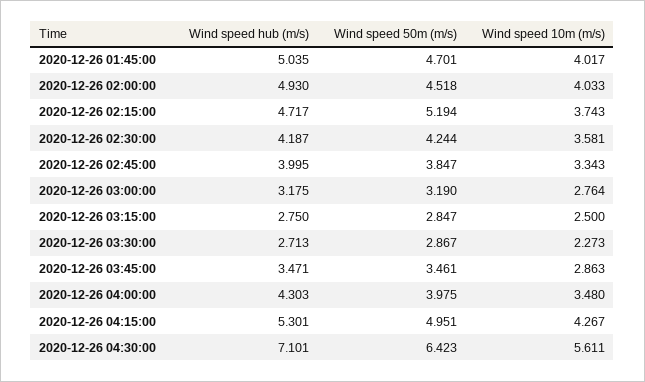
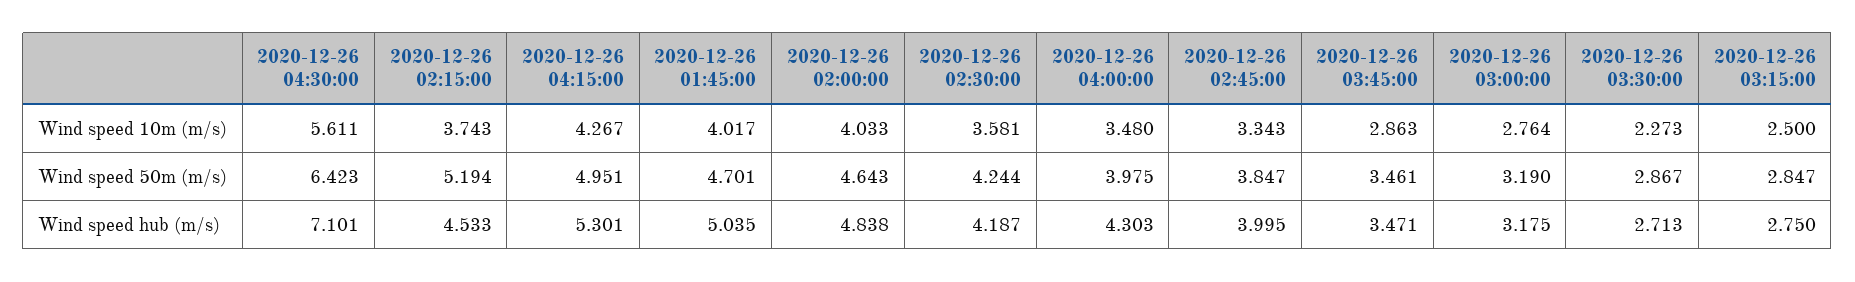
Wind speed hub (m/s), 2020-12-26 02:00:00: 4.93 -> 4.838
Wind speed 50m (m/s), 2020-12-26 02:00:00: 4.518 -> 4.643
Wind speed hub (m/s), 2020-12-26 02:15:00: 4.717 -> 4.533

